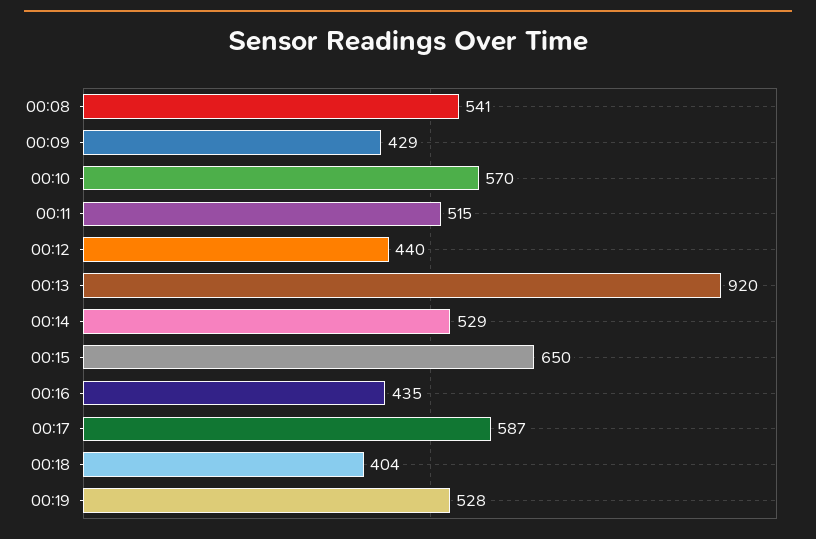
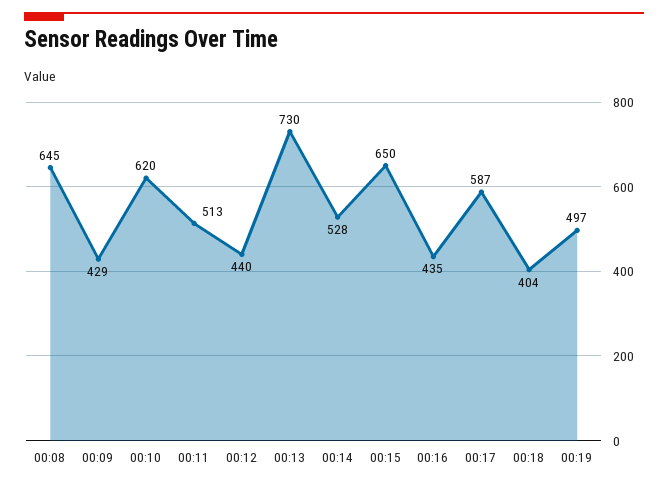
00:08: 541 -> 645
00:10: 570 -> 620
00:11: 515 -> 513
00:13: 920 -> 730
00:14: 529 -> 528
00:19: 528 -> 497

